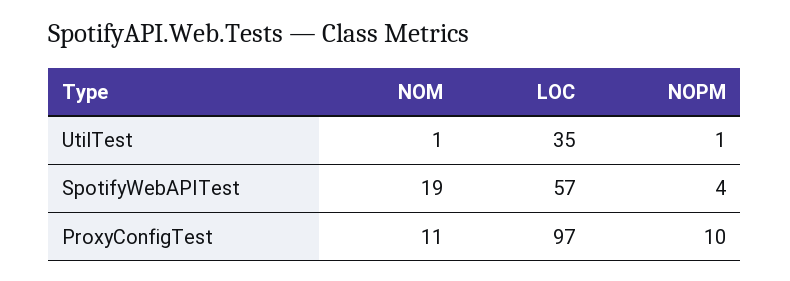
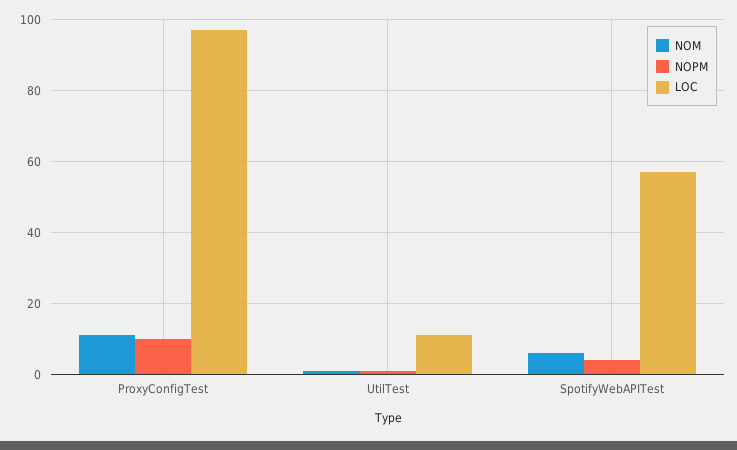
LOC, UtilTest: 35 -> 10
NOM, SpotifyWebAPITest: 19 -> 5

